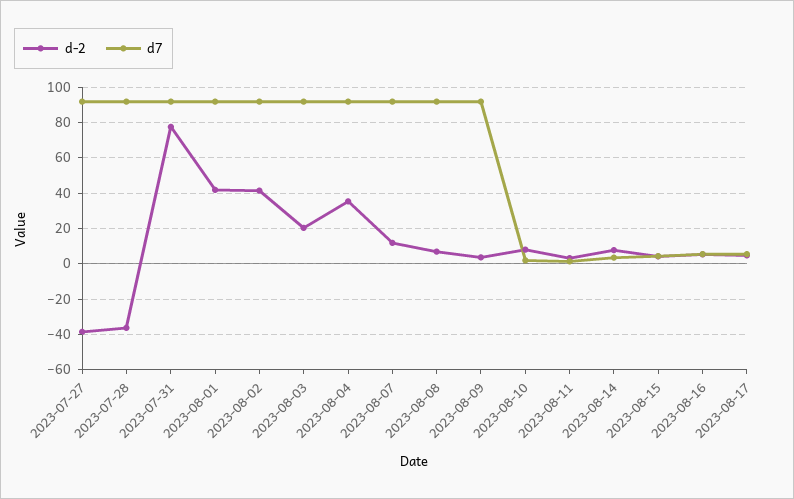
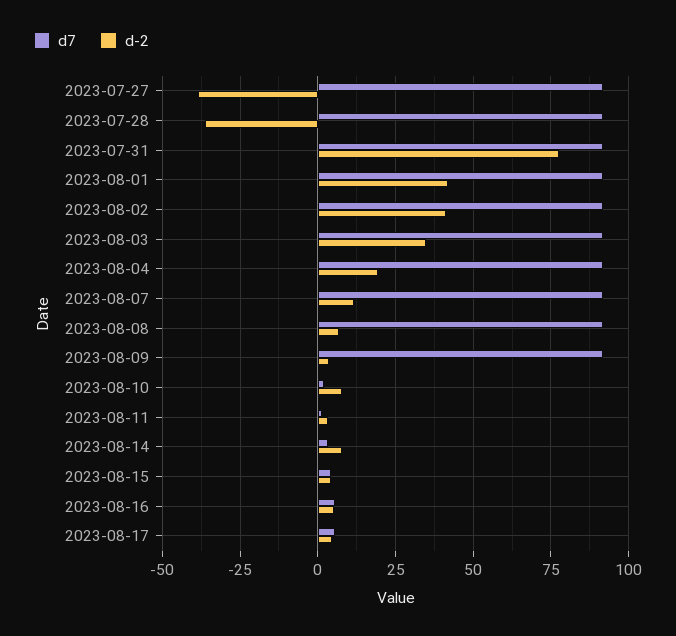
d-2, 2023-08-03: 20 -> 35
d-2, 2023-08-04: 35 -> 20

